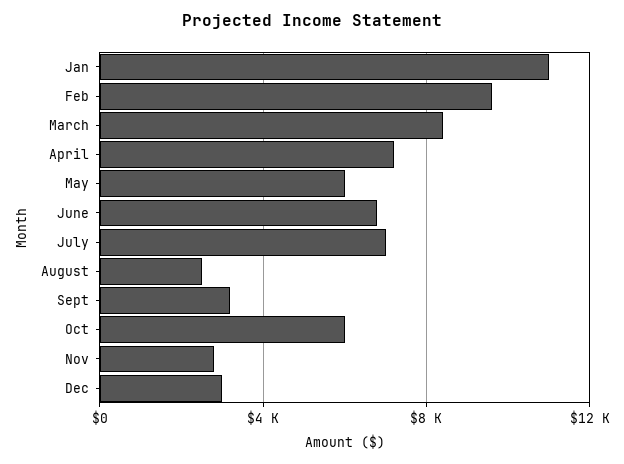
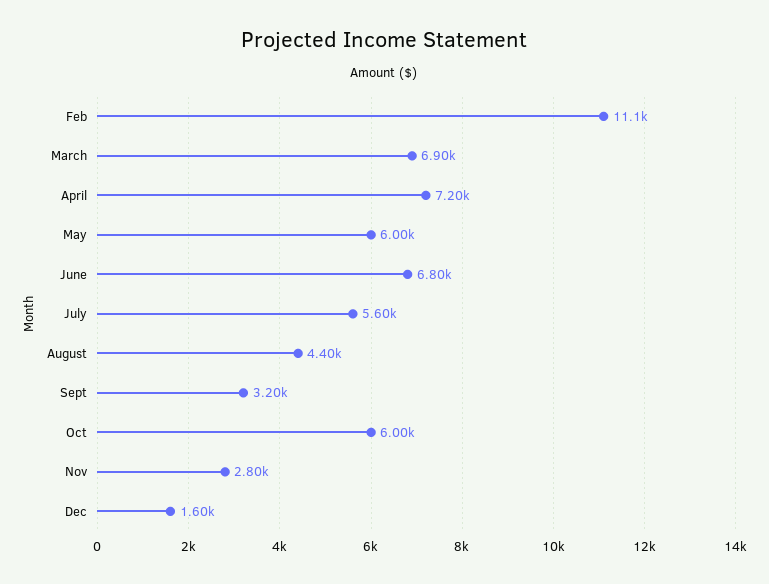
Jan: 11000 -> none
Feb: 9500 -> 11100
March: 8500 -> 6900
July: 7000 -> 5600
August: 2500 -> 4400
Dec: 3000 -> 1600

